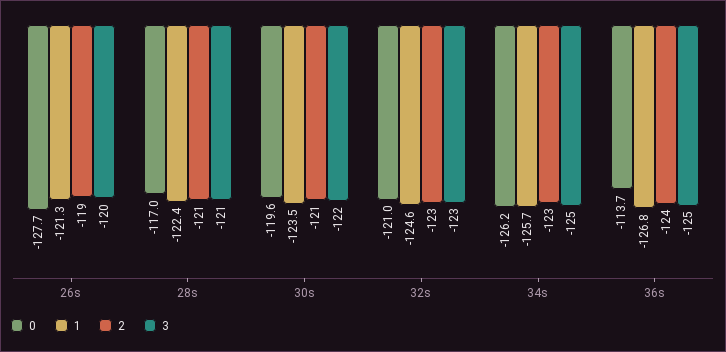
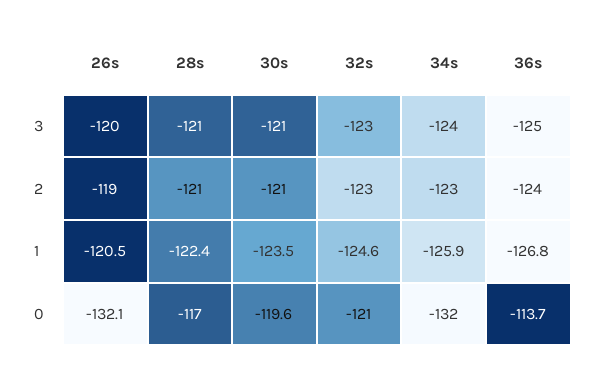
0, 26s: -127.7 -> -132.1
1, 26s: -121.3 -> -120.5
3, 30s: -122 -> -121
0, 34s: -126.2 -> -132
1, 34s: -125.7 -> -125.9
3, 34s: -125 -> -124

